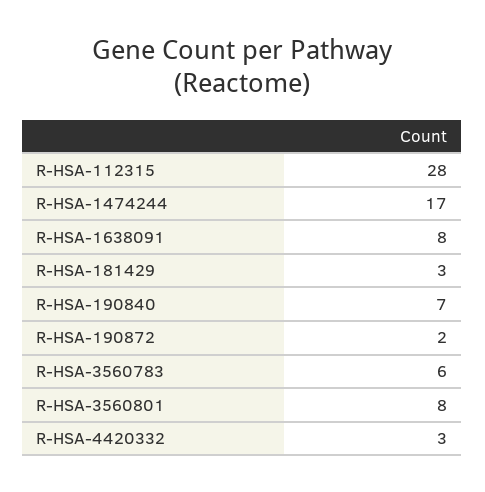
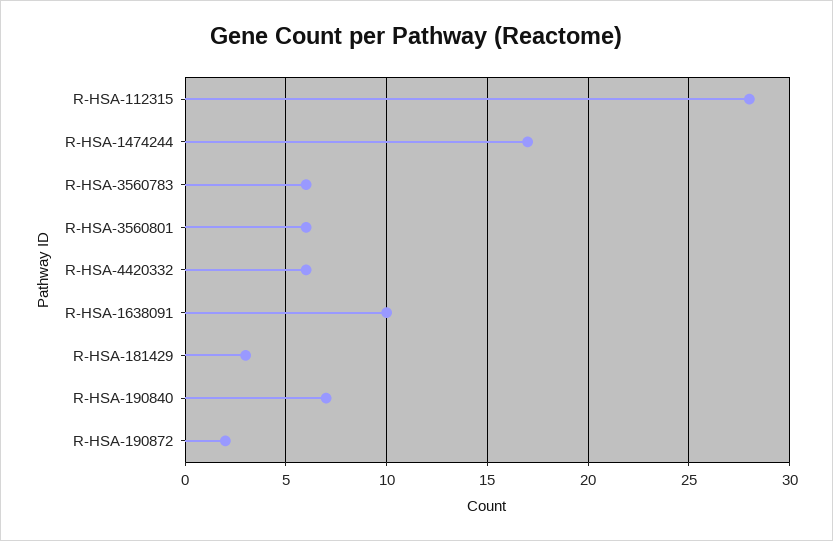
R-HSA-1638091: 8 -> 10
R-HSA-3560801: 8 -> 6
R-HSA-4420332: 3 -> 6

